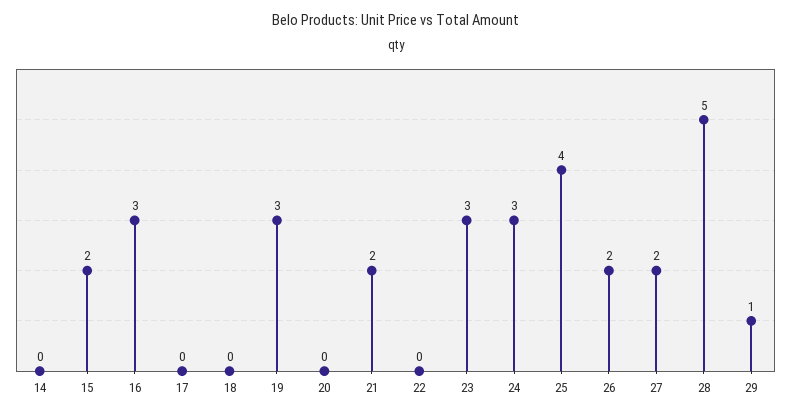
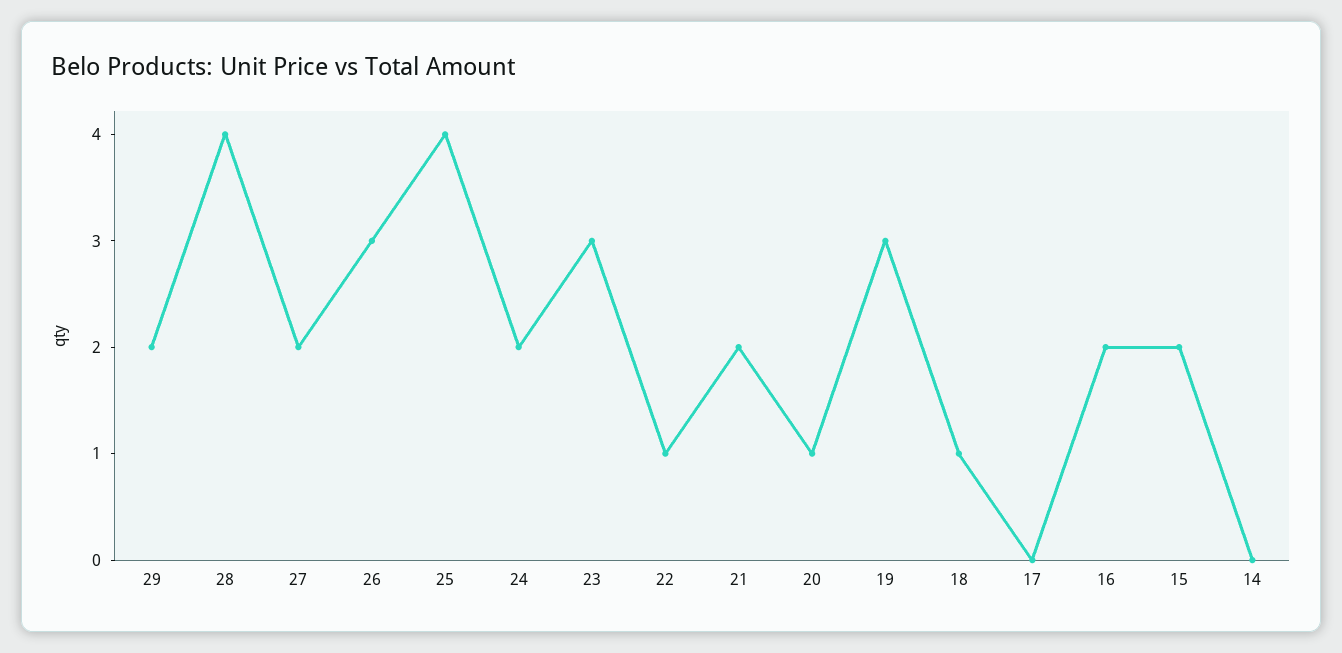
16: 3 -> 2
18: 0 -> 1
20: 0 -> 1
22: 0 -> 1
24: 3 -> 2
26: 2 -> 3
28: 5 -> 4
29: 1 -> 2

